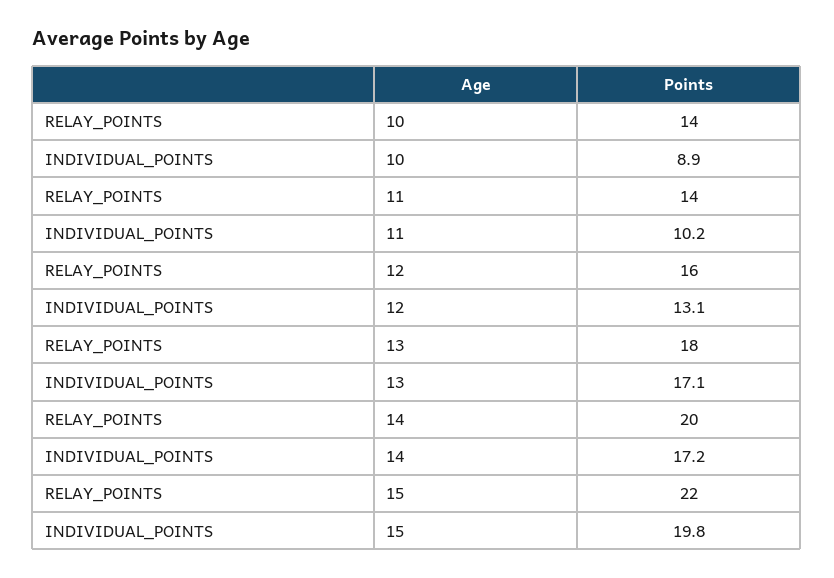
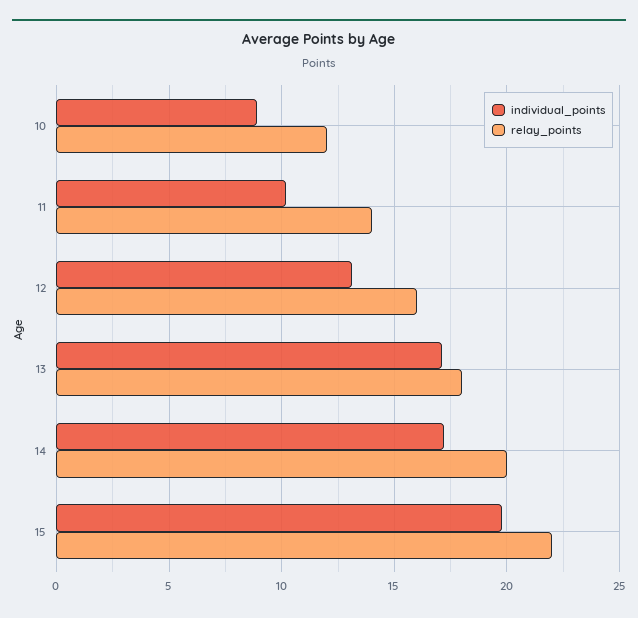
RELAY_POINTS, 10: 14 -> 12

